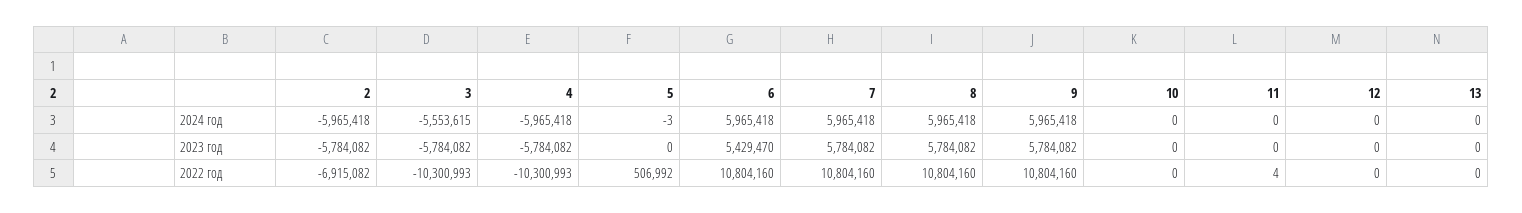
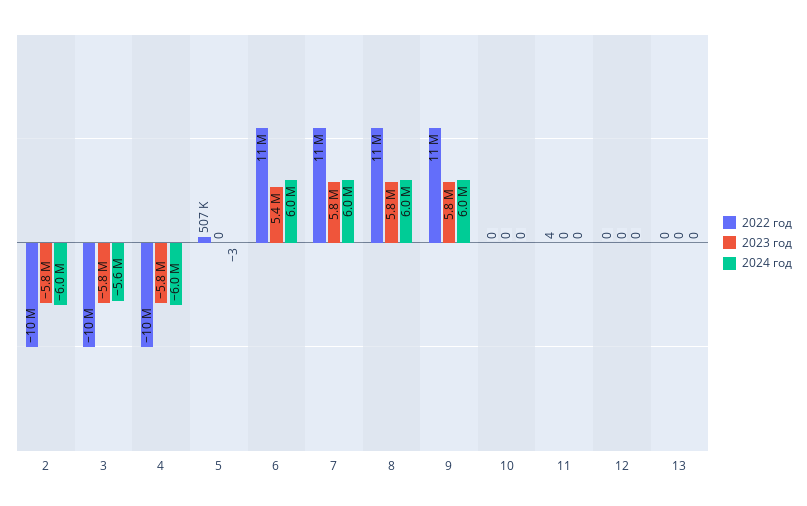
2022 год, 2: -6915082 -> -10000000

